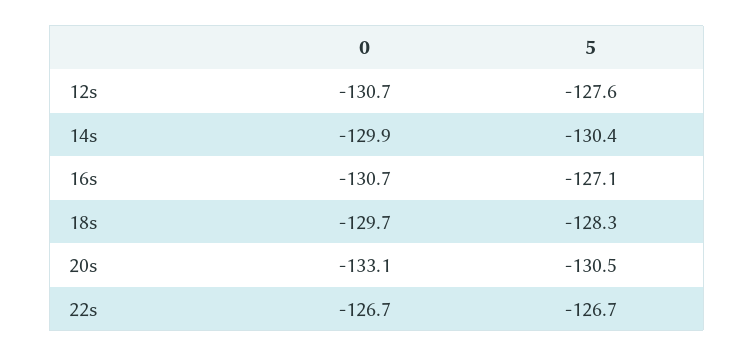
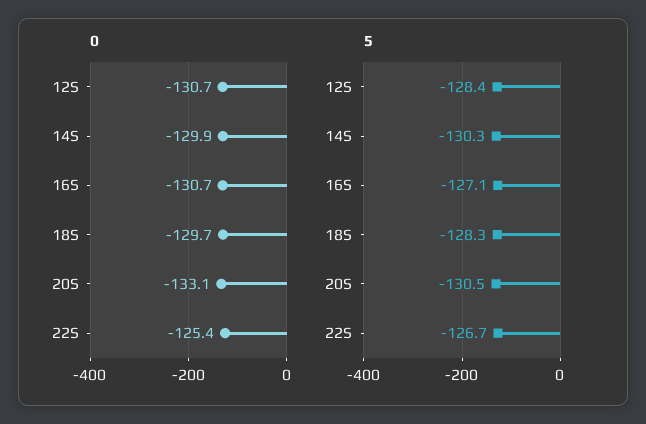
5, 12s: -127.6 -> -128.4
5, 14s: -130.4 -> -130.3
0, 22s: -126.7 -> -125.4

